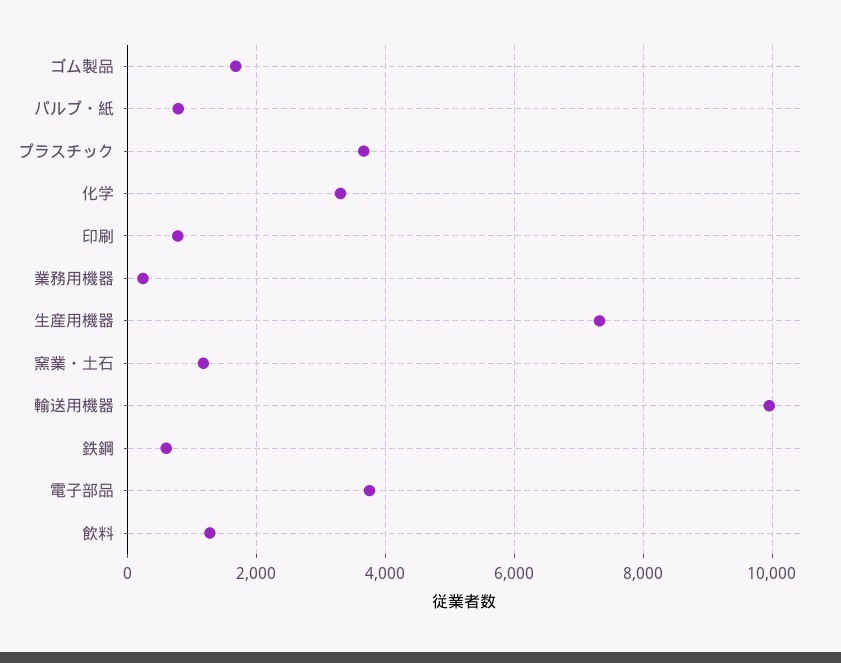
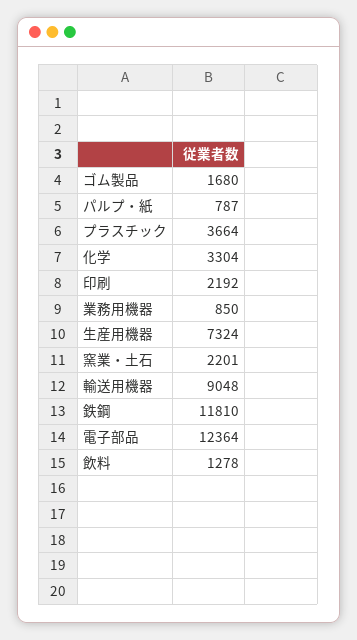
印刷: 800 -> 2192
業務用機器: 200 -> 850
窯業・土石: 1200 -> 2201
輸送用機器: 10000 -> 9048
鉄鋼: 600 -> 11810
電子部品: 3800 -> 12364

